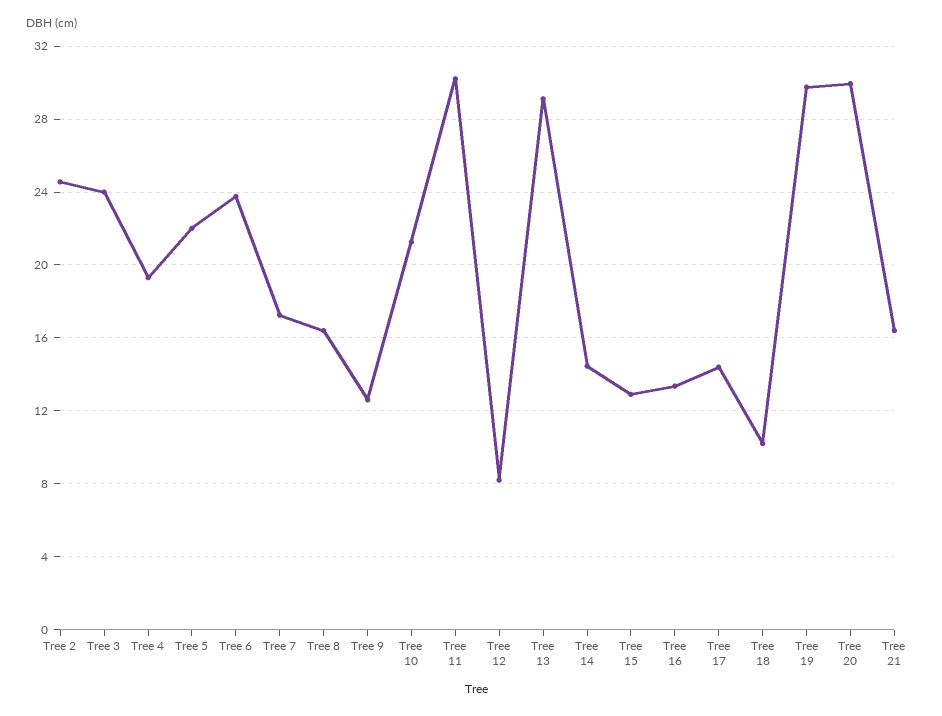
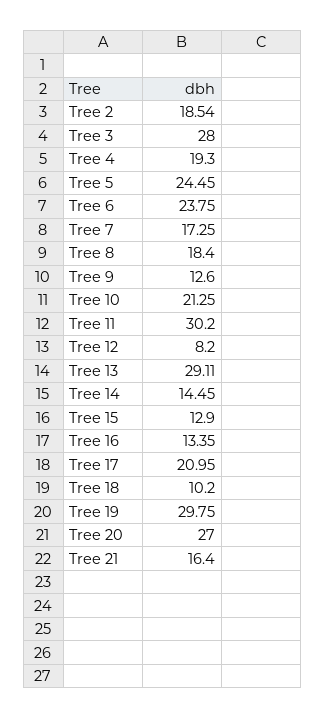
Tree 2: 24.5 -> 18.54
Tree 3: 24 -> 28
Tree 5: 22 -> 24.45
Tree 8: 16.5 -> 18.4
Tree 17: 14.5 -> 20.95
Tree 20: 30 -> 27

